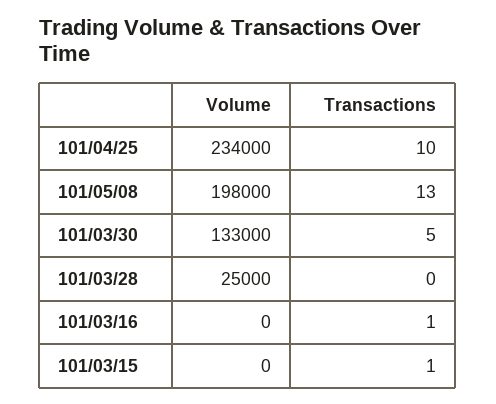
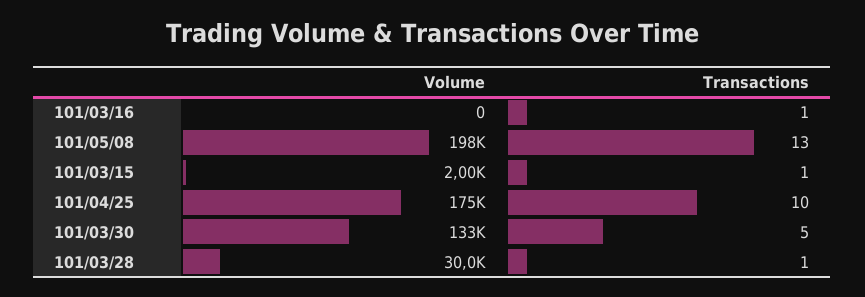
Volume, 101/04/25: 234000 -> 175000
Volume, 101/03/28: 25000 -> 30000
Transactions, 101/03/28: 0 -> 1
Volume, 101/03/15: 0 -> 2000

